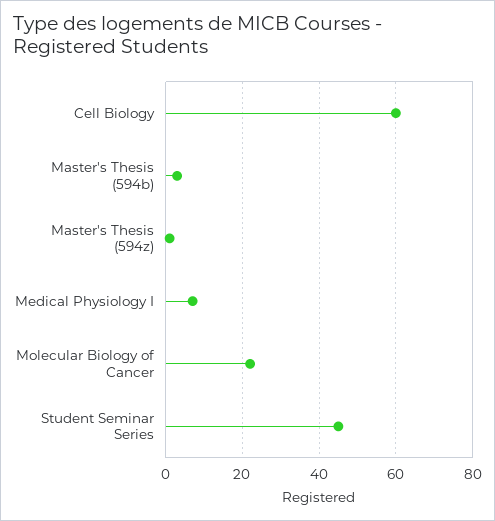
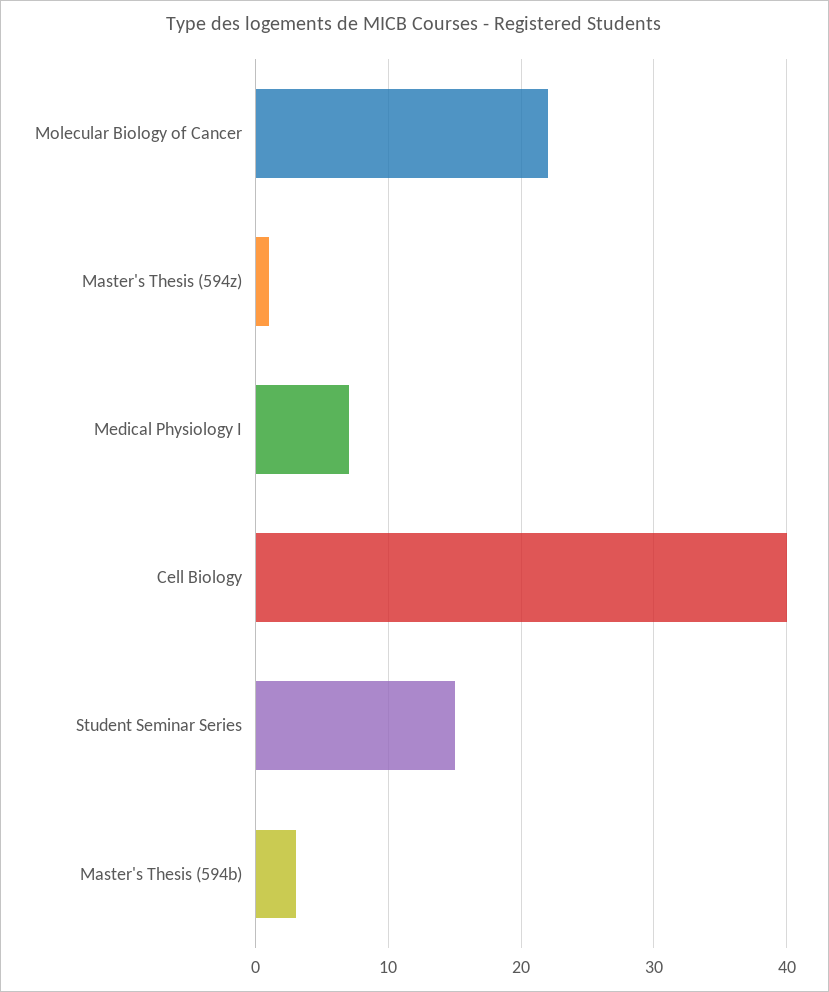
Cell Biology: 60 -> 40
Student Seminar Series: 45 -> 15

